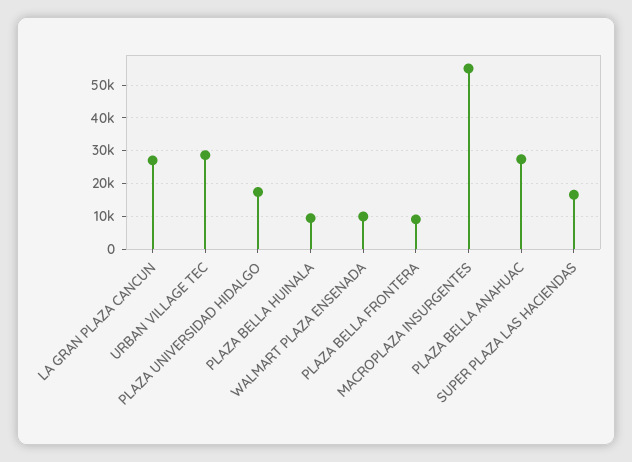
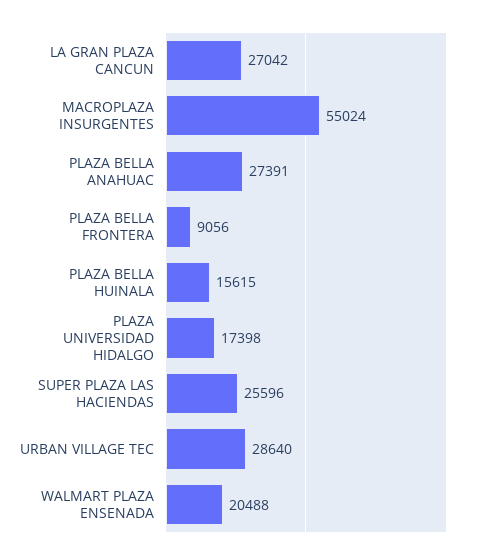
PLAZA BELLA HUINALA: 10000 -> 15615
WALMART PLAZA ENSENADA: 10000 -> 20488
SUPER PLAZA LAS HACIENDAS: 16000 -> 25596

